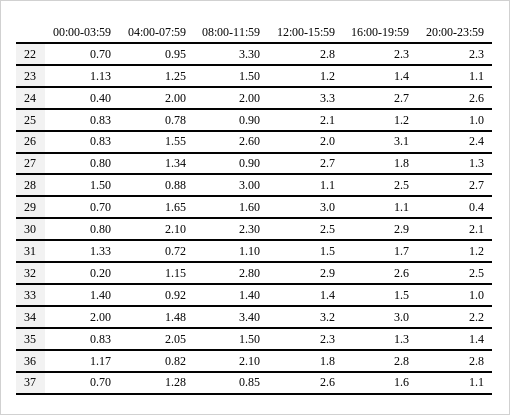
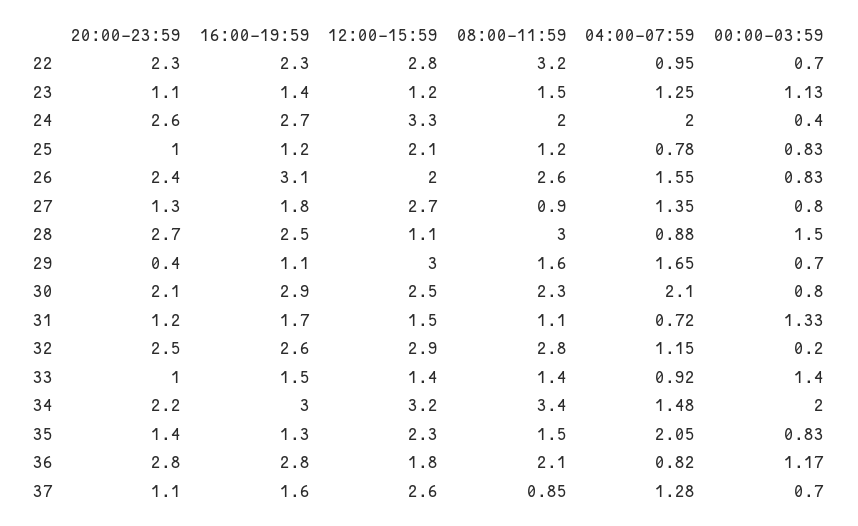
08:00-11:59, 22: 3.3 -> 3.2
08:00-11:59, 25: 0.9 -> 1.2
04:00-07:59, 27: 1.34 -> 1.35

